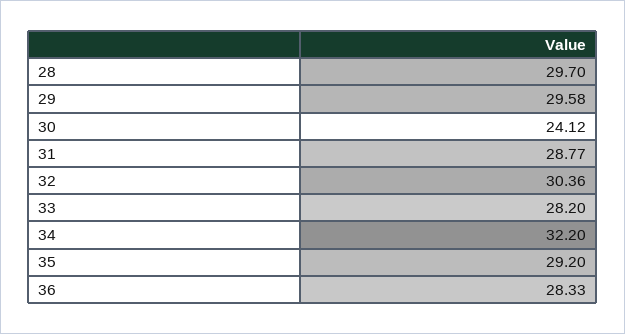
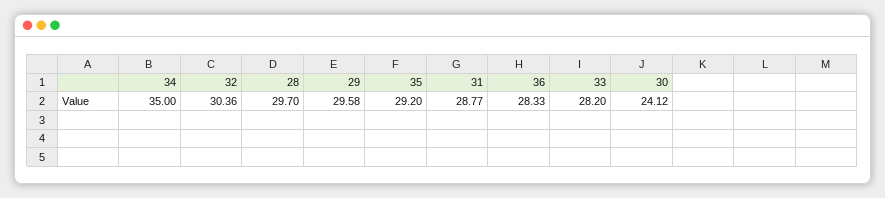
34: 32.2 -> 35

